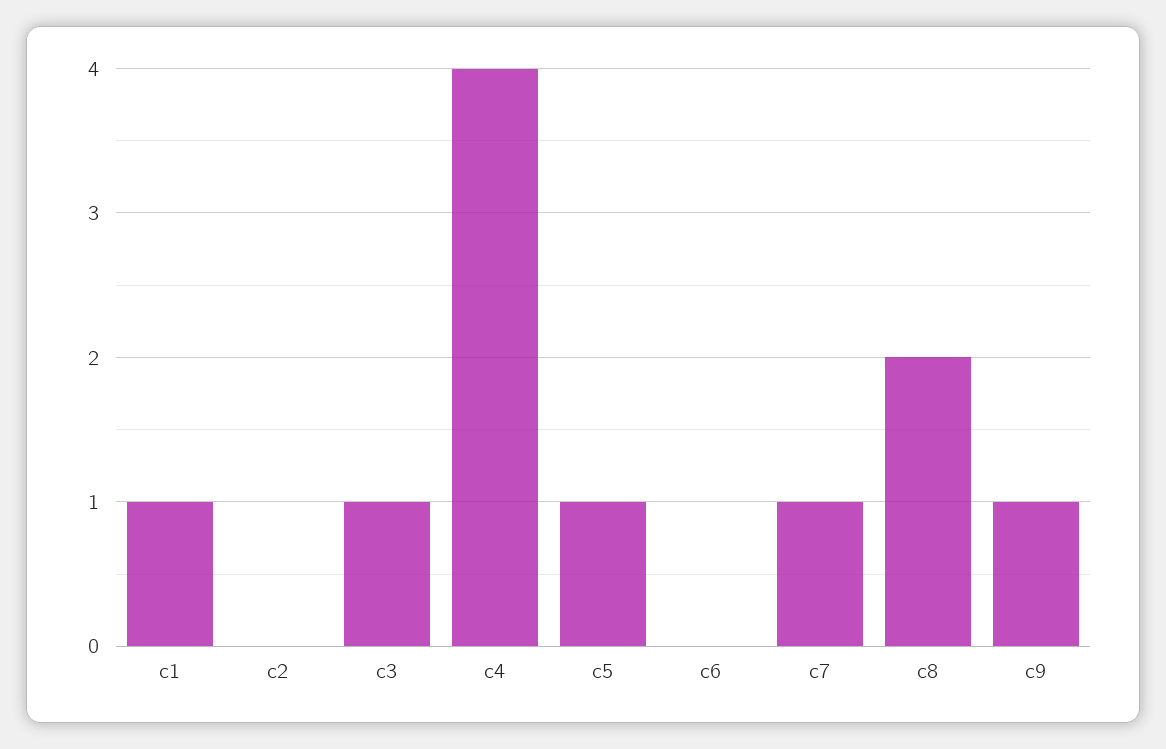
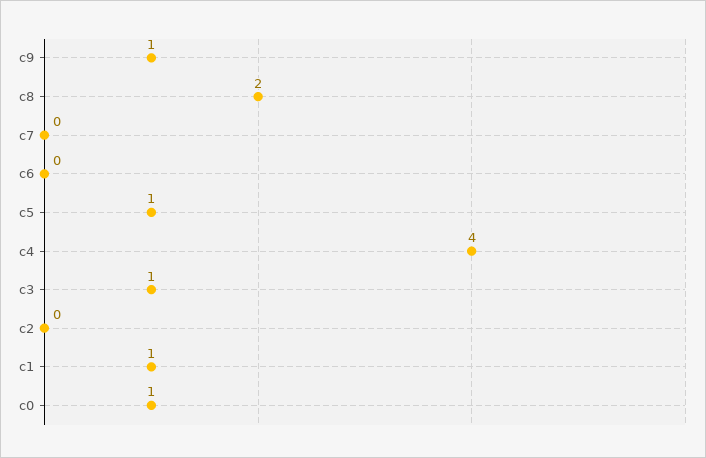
c7: 1 -> 0
c0: none -> 1

